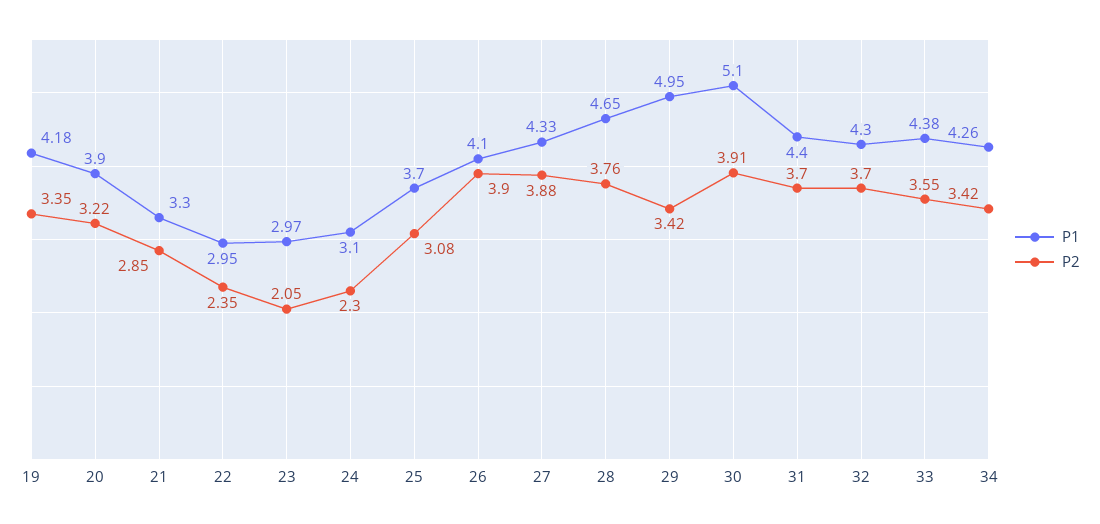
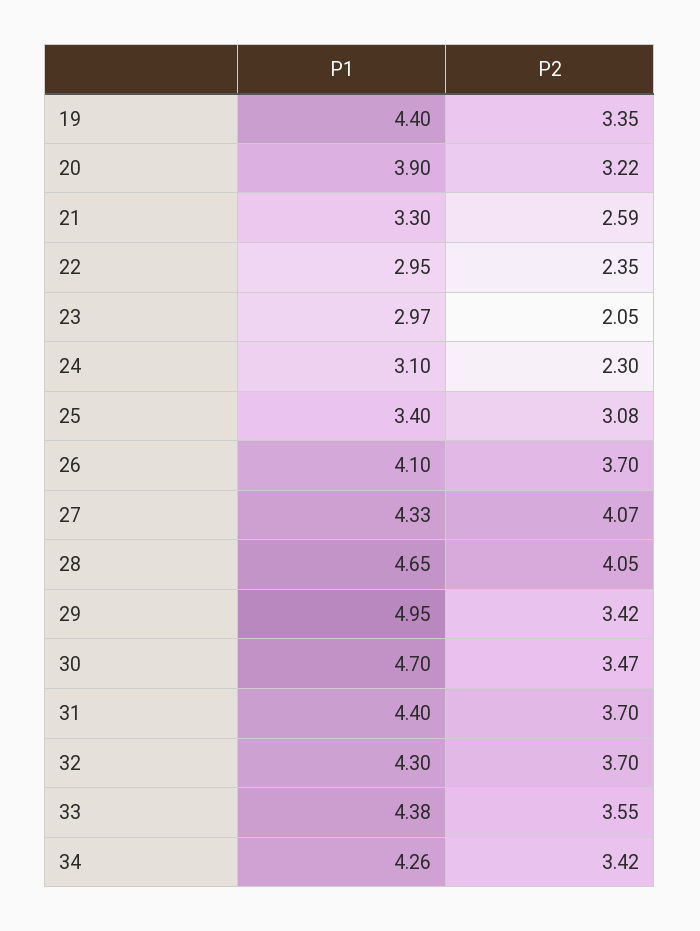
P1, 19: 4.18 -> 4.4
P2, 21: 2.85 -> 2.59
P1, 25: 3.7 -> 3.4
P2, 26: 3.9 -> 3.7
P2, 27: 3.88 -> 4.07
P2, 28: 3.76 -> 4.05
P1, 30: 5.1 -> 4.7
P2, 30: 3.91 -> 3.47

